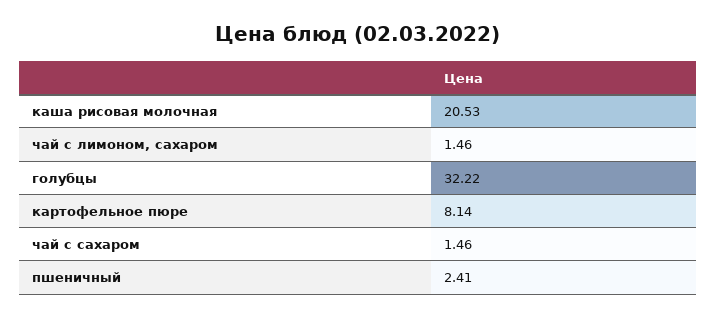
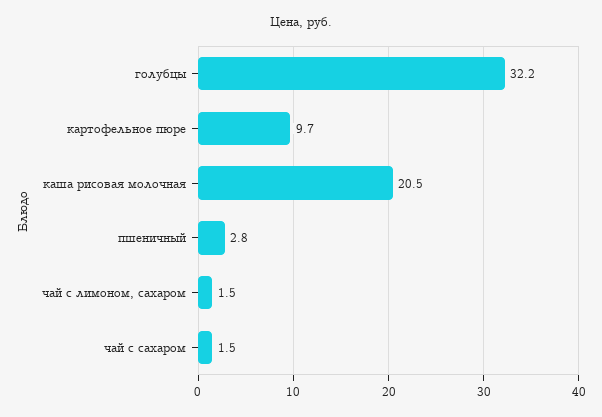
картофельное пюре: 8.14 -> 9.7
пшеничный: 2.41 -> 2.8

